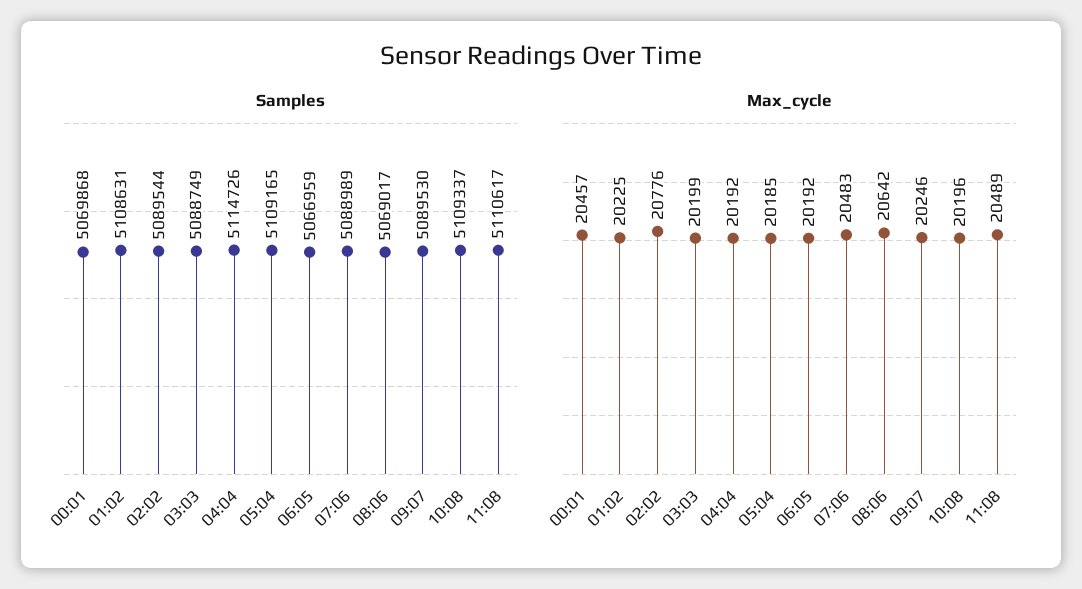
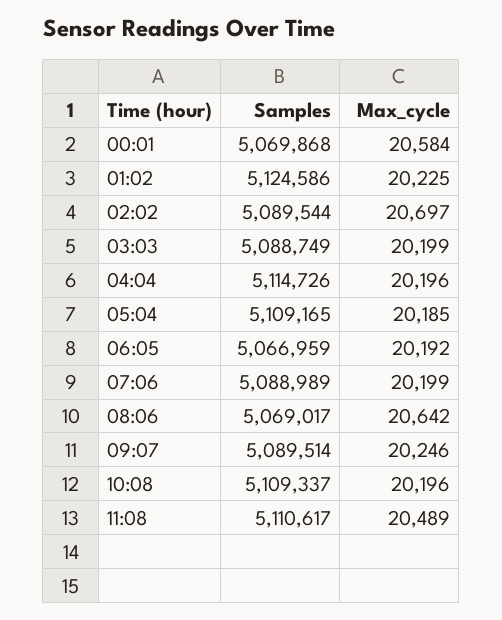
Samples, 01:02: 5108631 -> 5124586
Samples, 09:07: 5089530 -> 5089514
Max_cycle, 00:01: 20457 -> 20584
Max_cycle, 02:02: 20776 -> 20697
Max_cycle, 04:04: 20192 -> 20196
Max_cycle, 07:06: 20483 -> 20199

